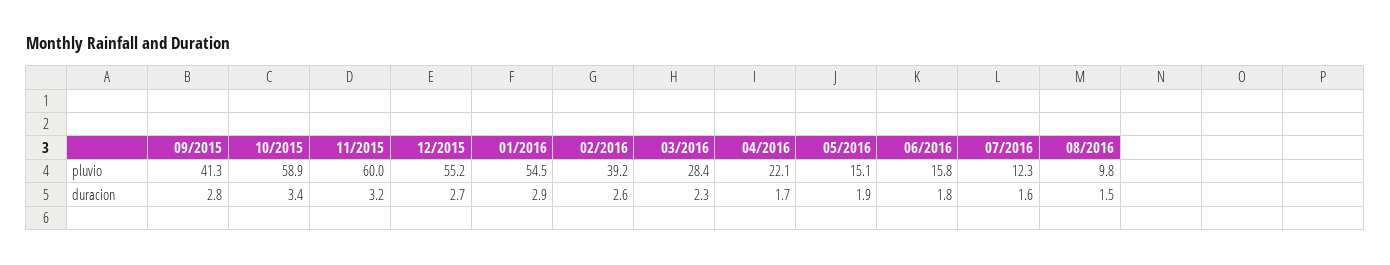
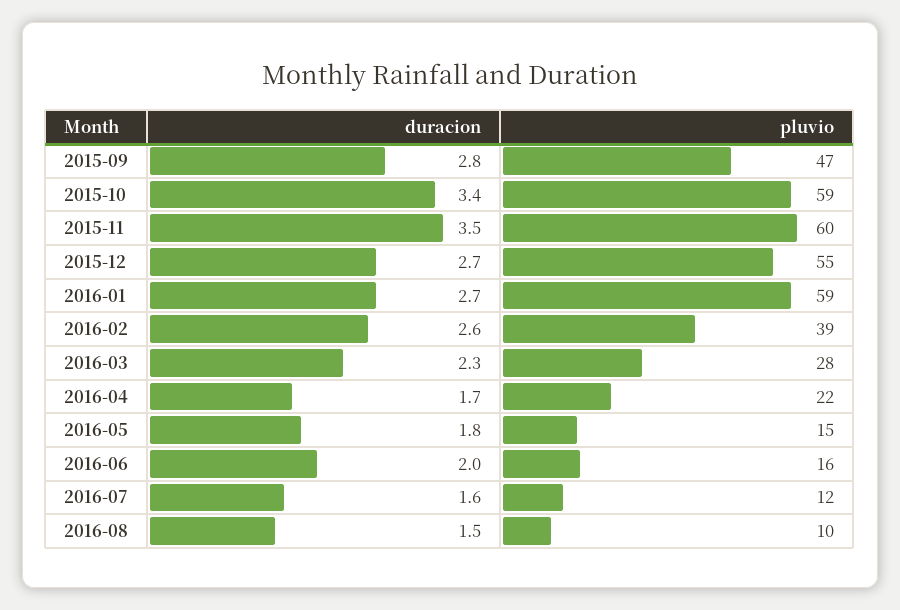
09/2015, pluvio: 41.3 -> 47
01/2016, pluvio: 54.5 -> 59
11/2015, duracion: 3.2 -> 3.5
01/2016, duracion: 2.9 -> 2.7
05/2016, duracion: 1.9 -> 1.8
06/2016, duracion: 1.8 -> 2

